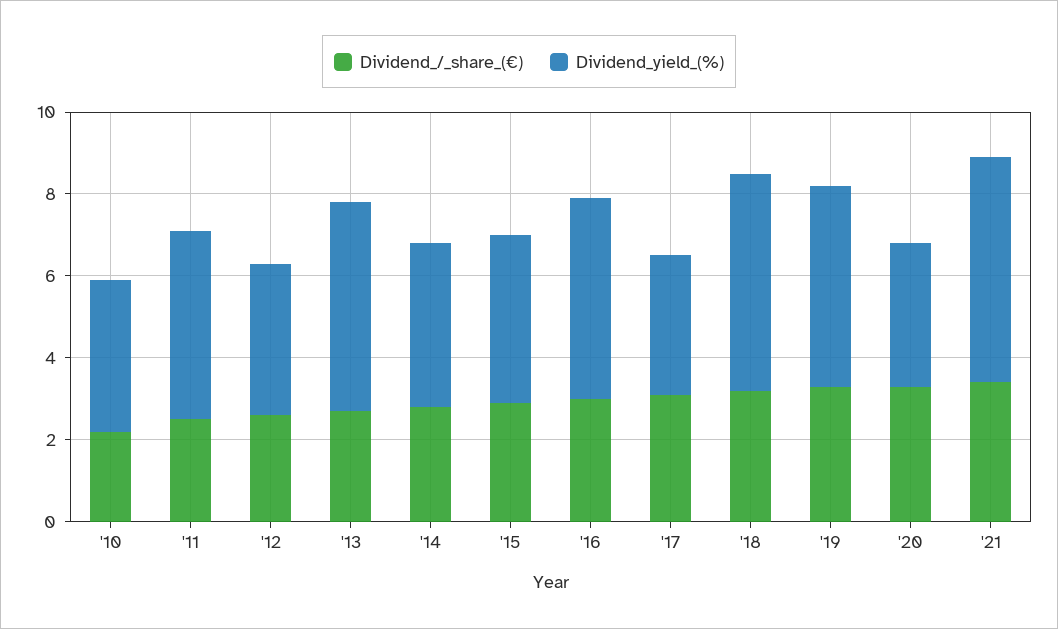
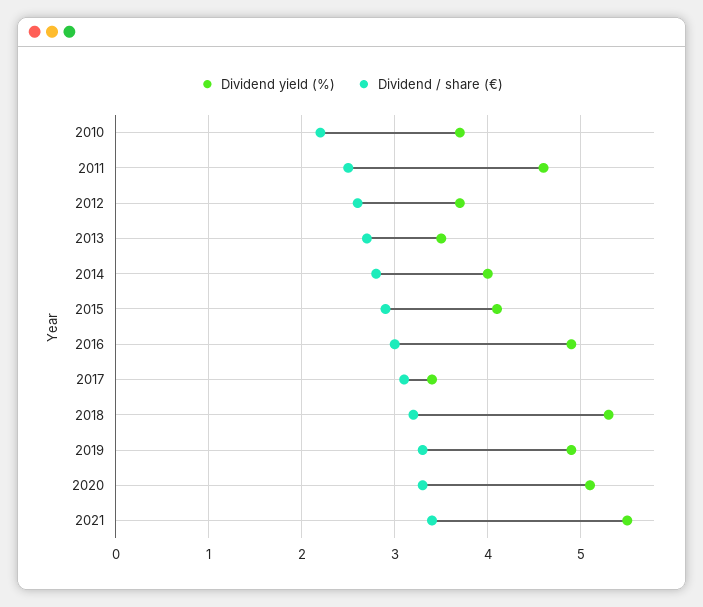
Dividend_yield_(%), '13: 5 -> 3.5
Dividend_yield_(%), '20: 3.5 -> 5.1

